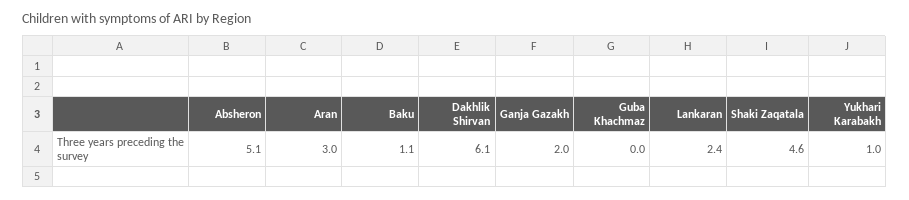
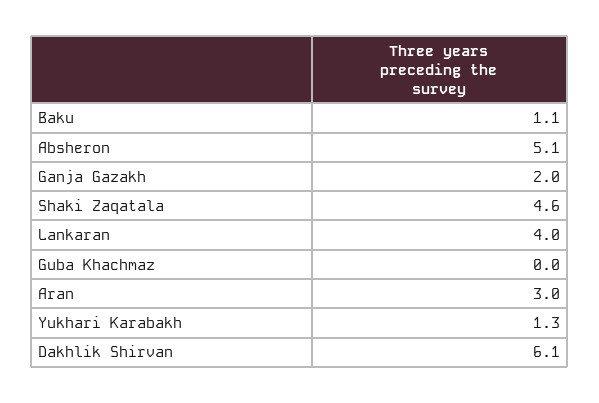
Lankaran: 2.4 -> 4
Yukhari Karabakh: 1 -> 1.3

